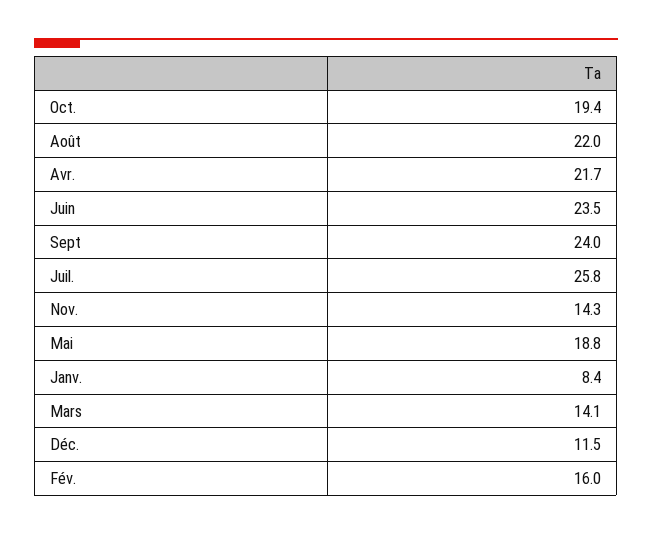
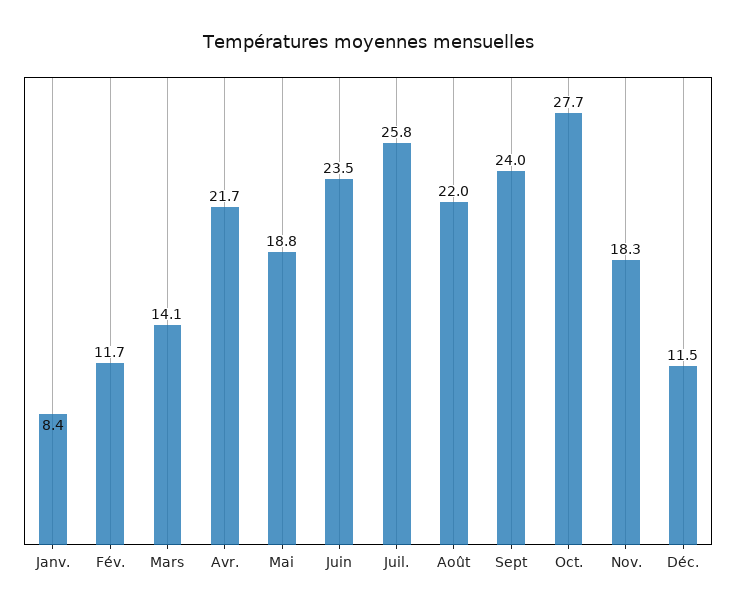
Oct.: 19.4 -> 27.7
Nov.: 14.3 -> 18.3
Fév.: 16 -> 11.7

